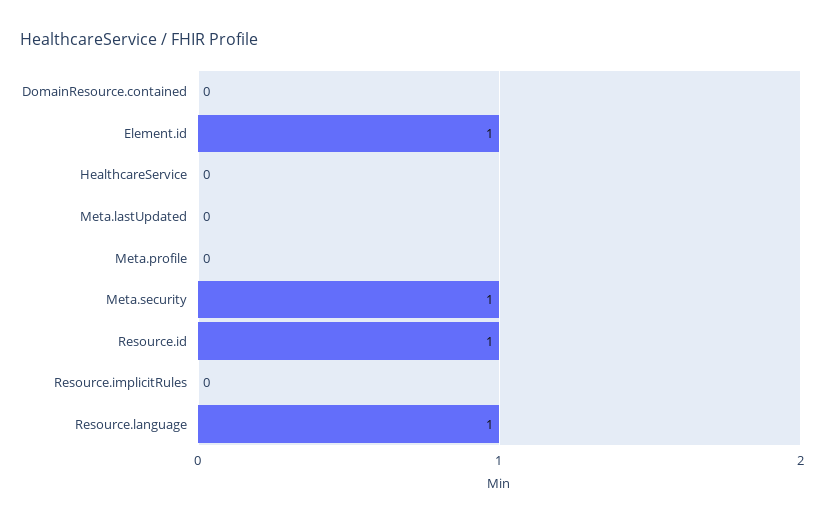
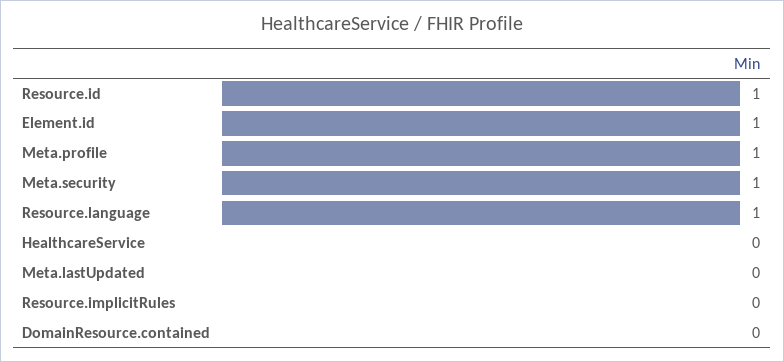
Meta.profile: 0 -> 1

